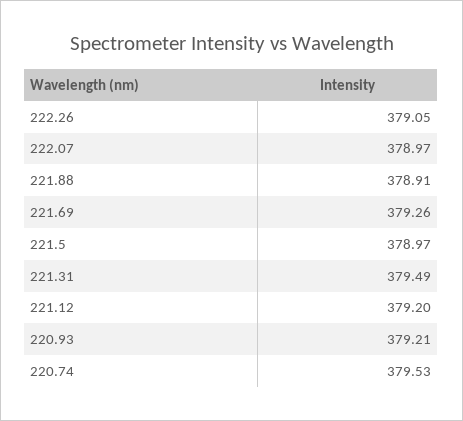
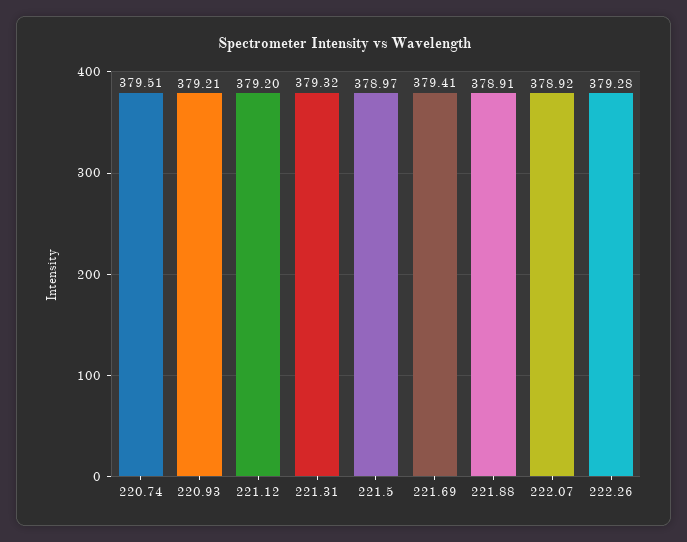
222.26: 379.05 -> 379.28
222.07: 378.97 -> 378.92
221.69: 379.26 -> 379.41
221.31: 379.49 -> 379.32
220.74: 379.53 -> 379.51

